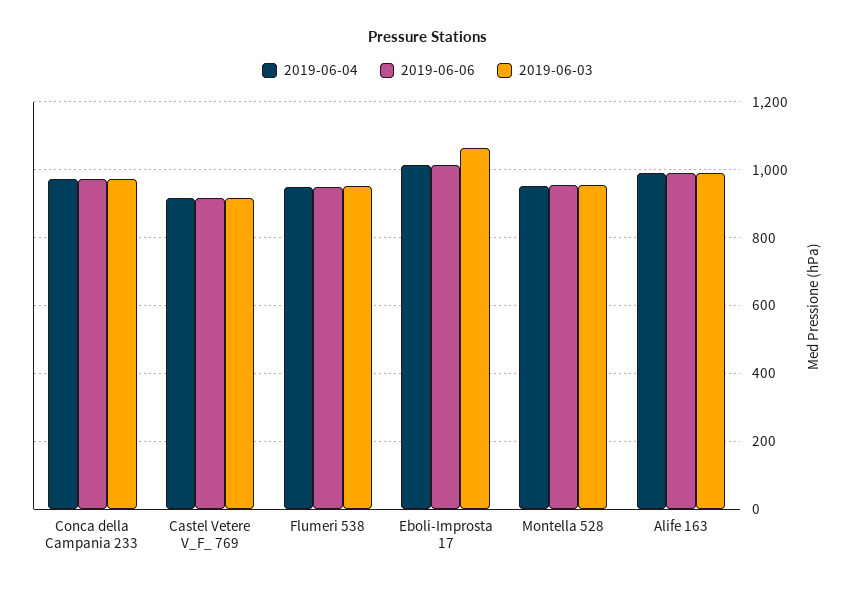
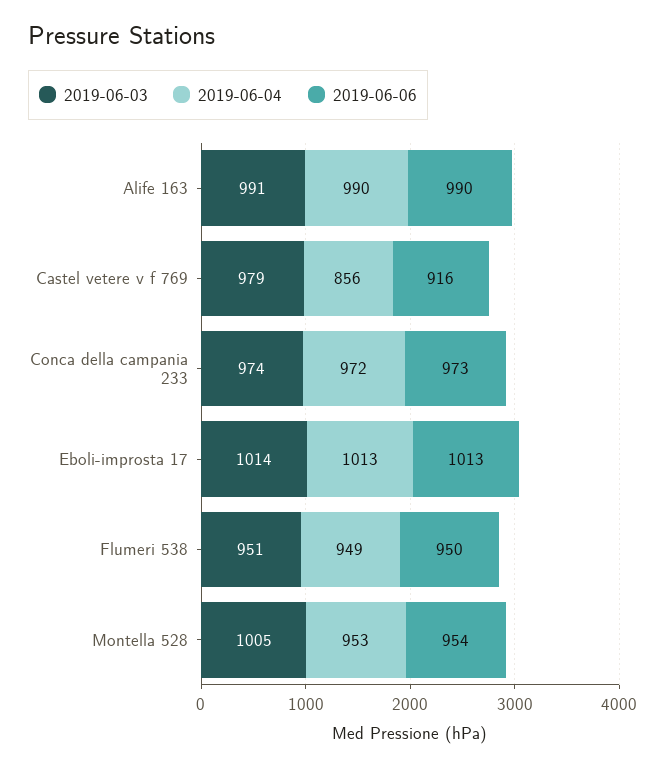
2019-06-04, Castel Vetere V_F_ 769: 920 -> 856
2019-06-03, Castel Vetere V_F_ 769: 920 -> 979
2019-06-03, Eboli-Improsta 17: 1060 -> 1014
2019-06-03, Montella 528: 960 -> 1005

